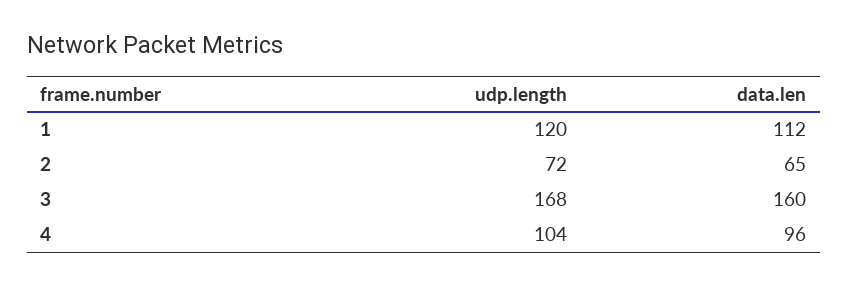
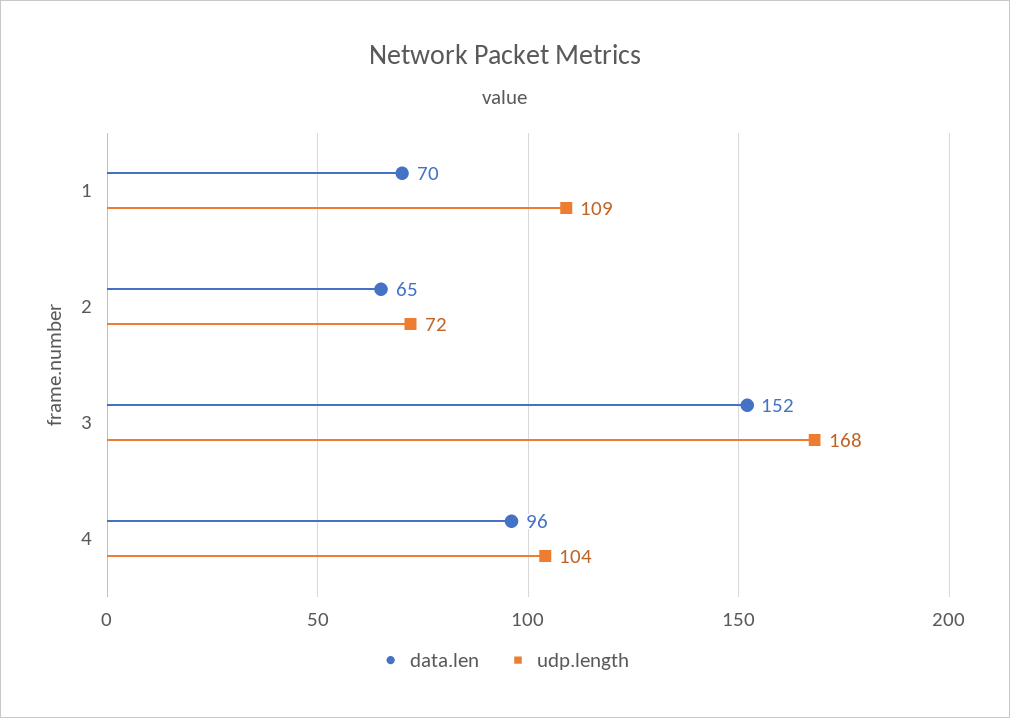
udp.length, 1: 120 -> 109
data.len, 1: 112 -> 70
data.len, 3: 160 -> 152

